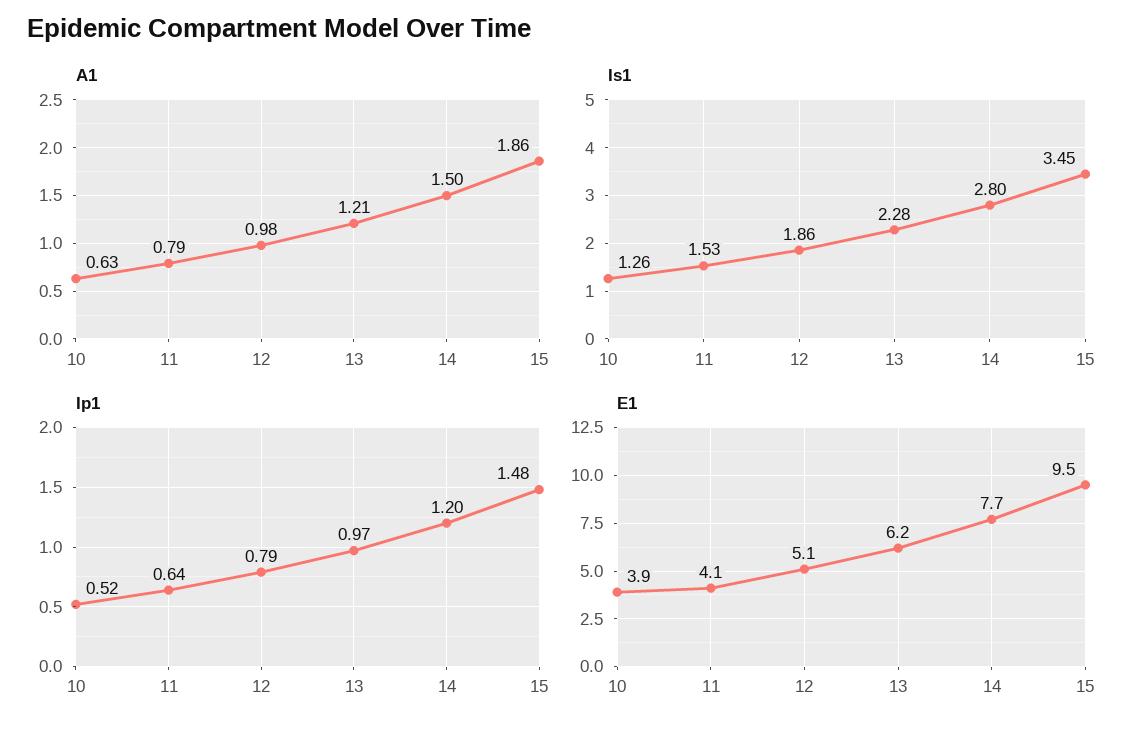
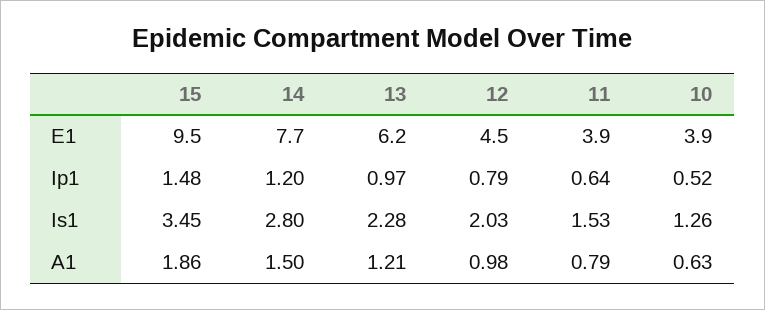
Is1, 12: 1.86 -> 2.03
E1, 11: 4.1 -> 3.9
E1, 12: 5.1 -> 4.5

